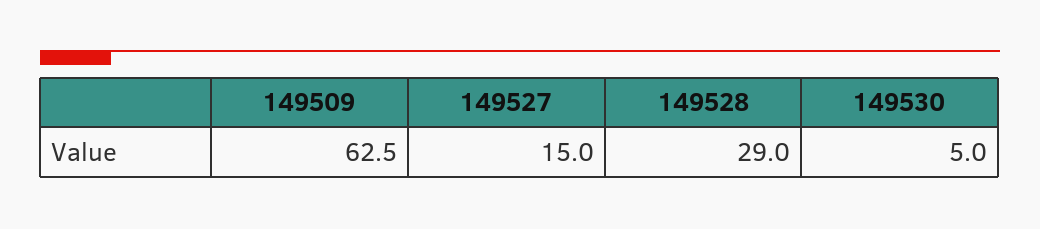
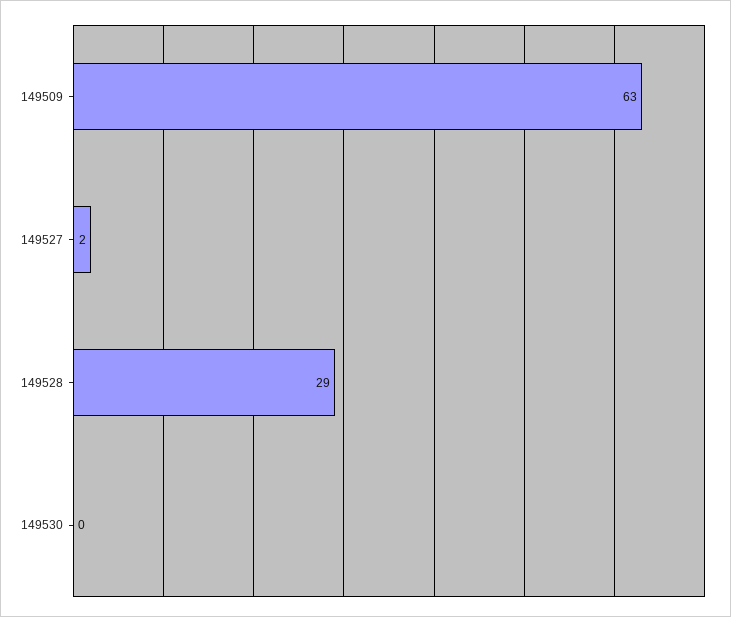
149527: 15 -> 2
149530: 5 -> 0

